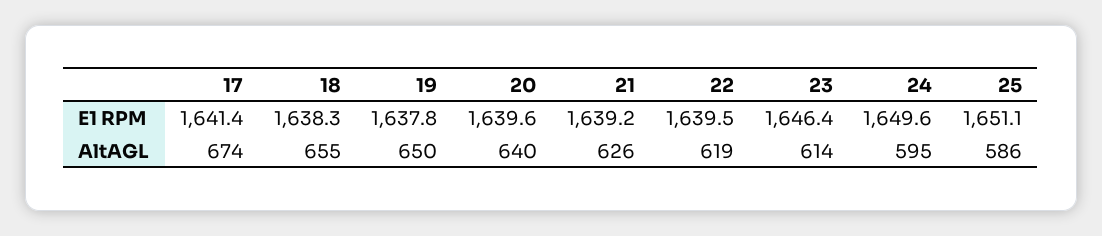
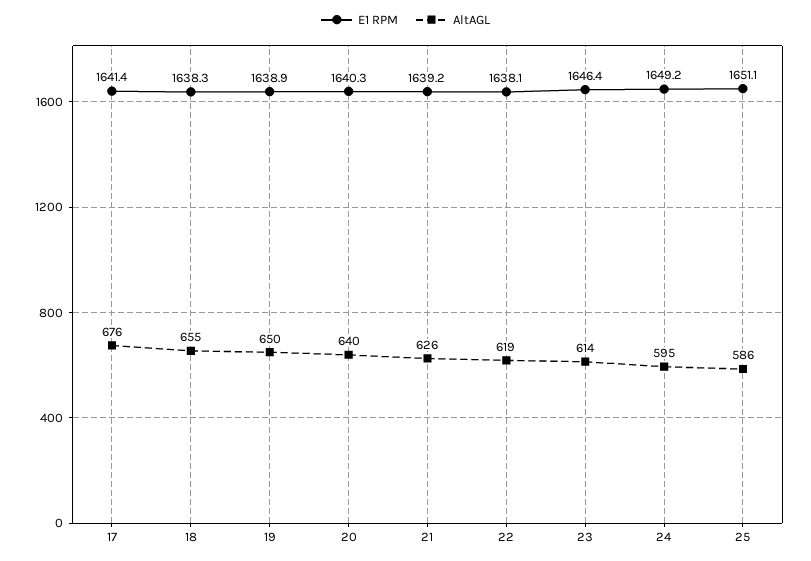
E1 RPM, 19: 1637.8 -> 1638.9
E1 RPM, 20: 1639.6 -> 1640.3
E1 RPM, 22: 1639.5 -> 1638.1
E1 RPM, 24: 1649.6 -> 1649.2
AltAGL, 17: 674 -> 676

